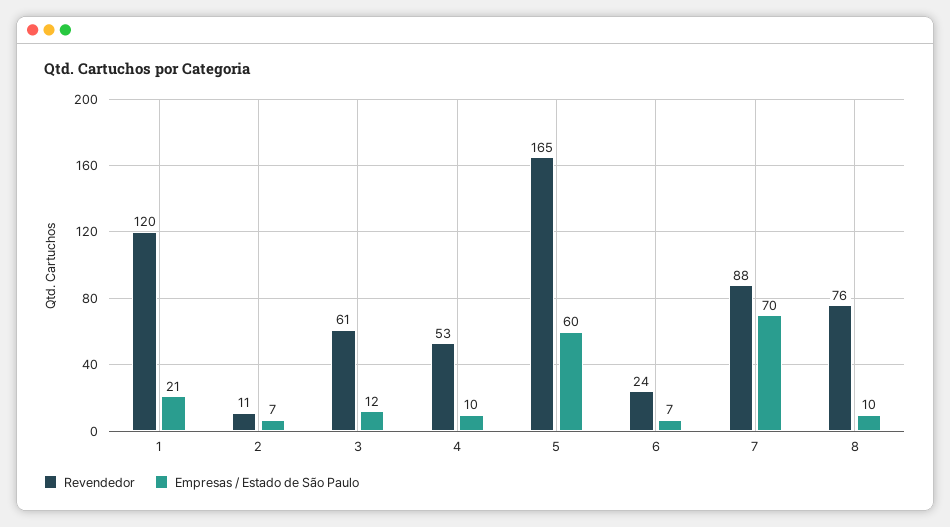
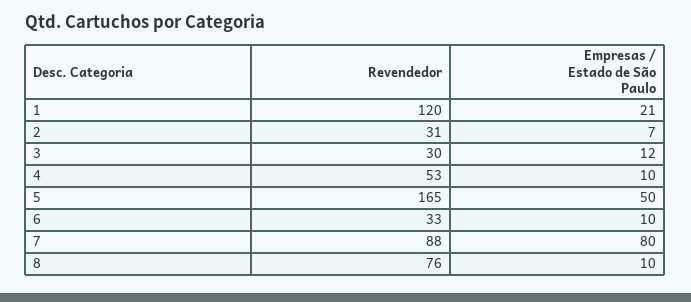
Revendedor, 2: 11 -> 31
Revendedor, 3: 61 -> 30
Empresas / Estado de São Paulo, 5: 60 -> 50
Revendedor, 6: 24 -> 33
Empresas / Estado de São Paulo, 6: 7 -> 10
Empresas / Estado de São Paulo, 7: 70 -> 80

